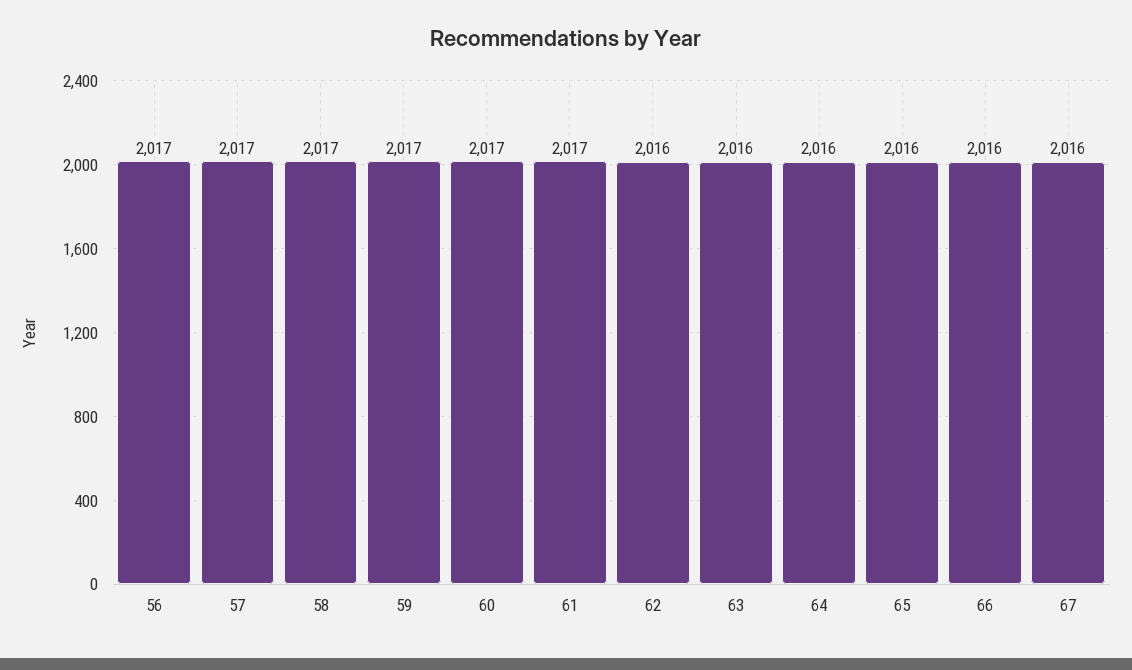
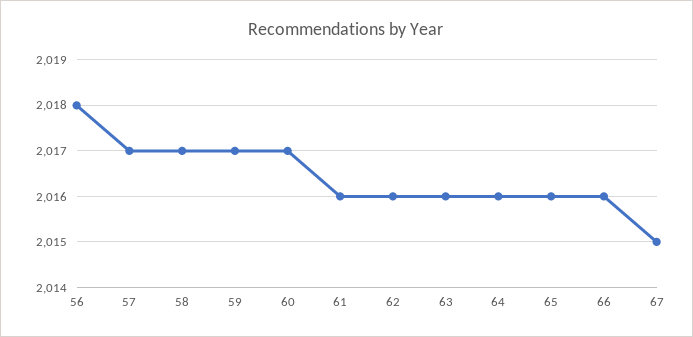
56: 2017 -> 2018
61: 2017 -> 2016
67: 2016 -> 2015

